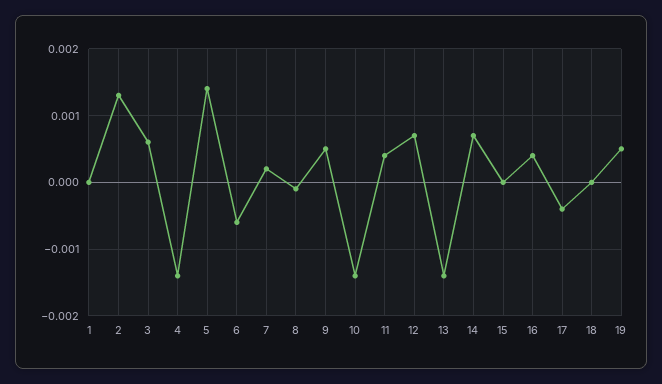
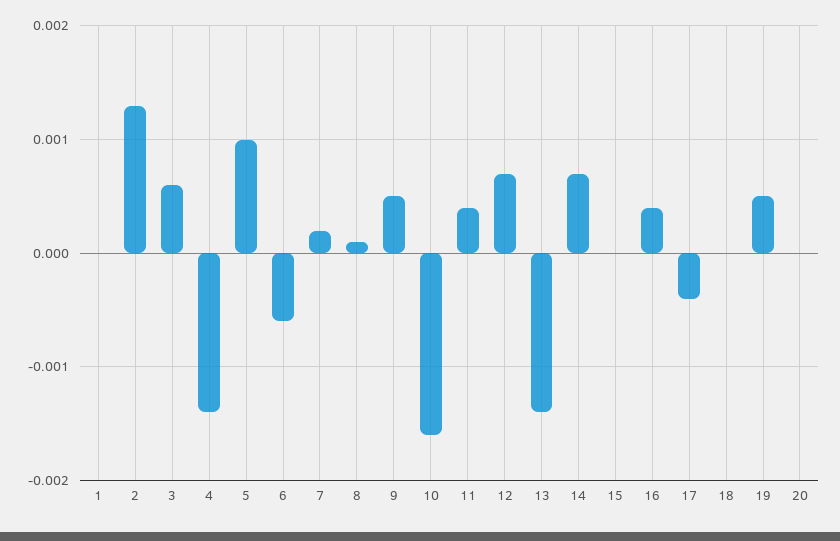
5: 0.0014 -> 0.001
8: -0.0001 -> 0.0001
10: -0.0014 -> -0.0016
20: none -> 0

